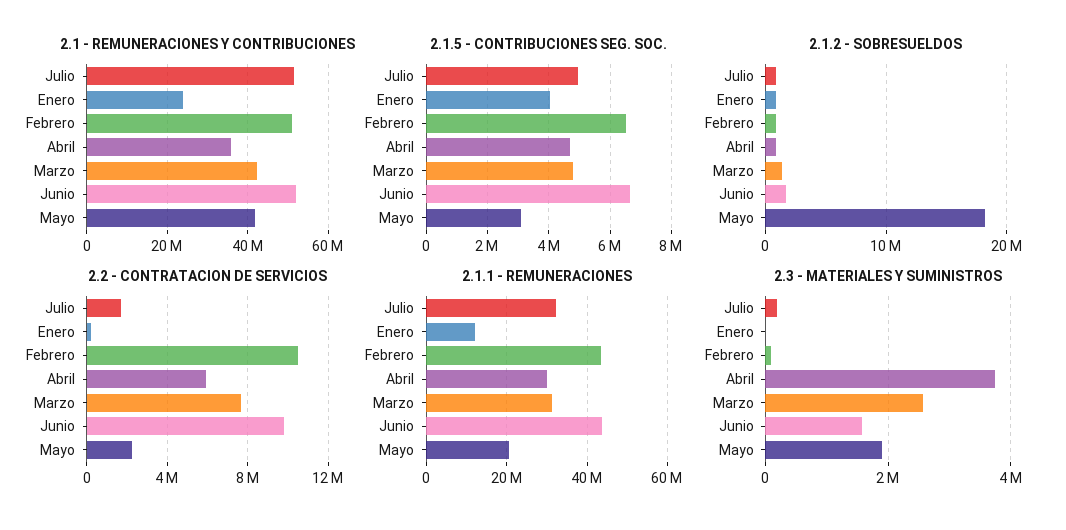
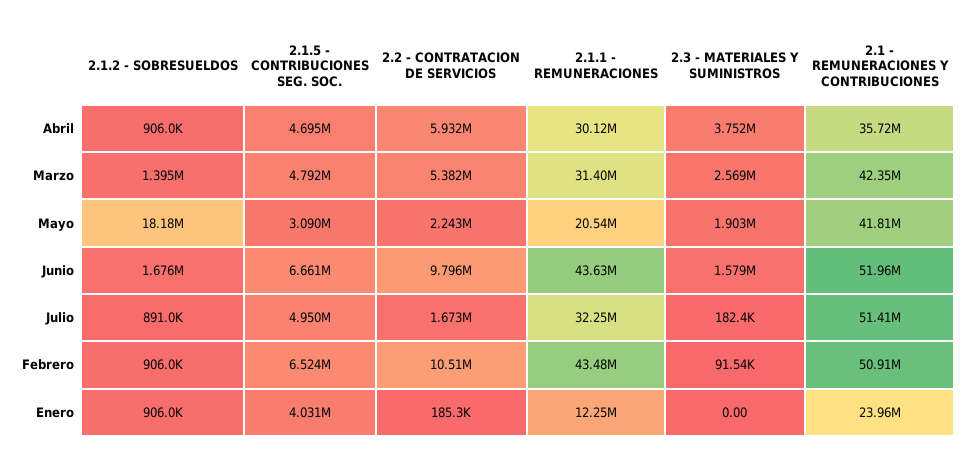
2.2 - CONTRATACION DE SERVICIOS, Marzo: 7500000 -> 5382000

